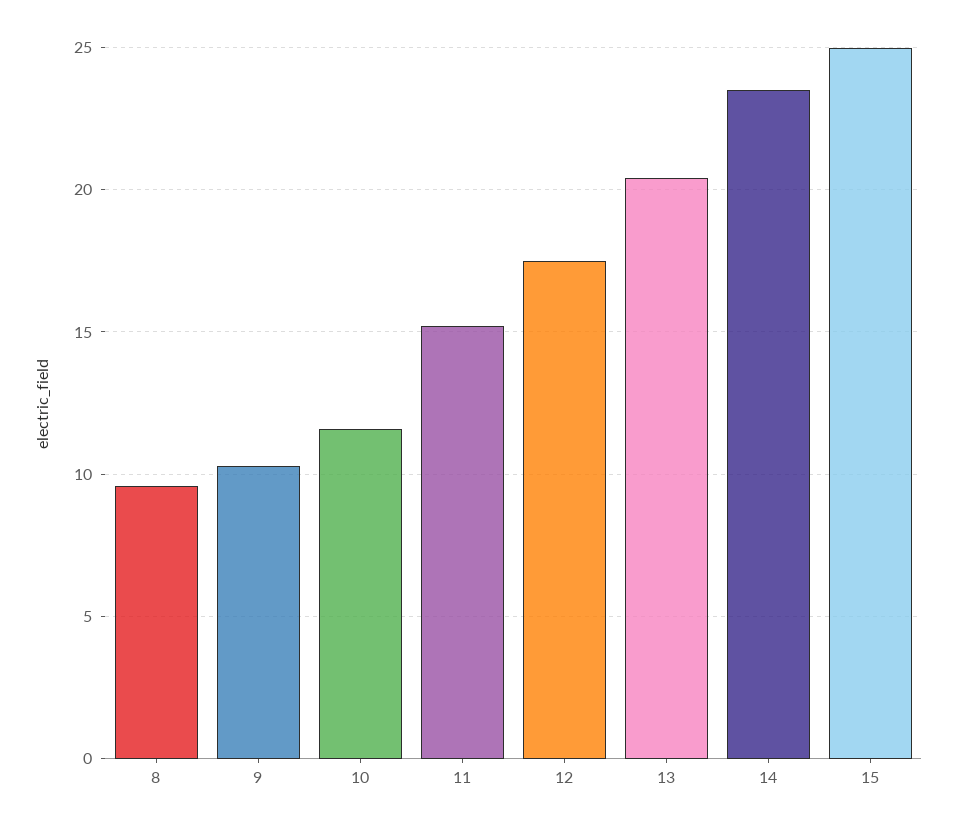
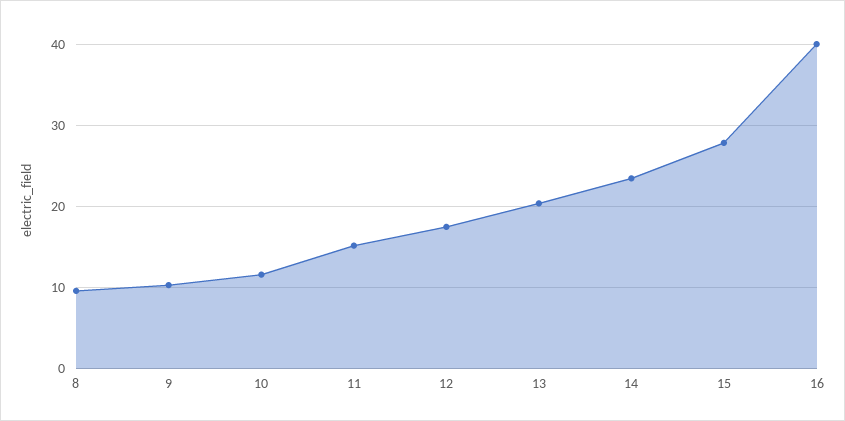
15: 25 -> 28
16: none -> 40

